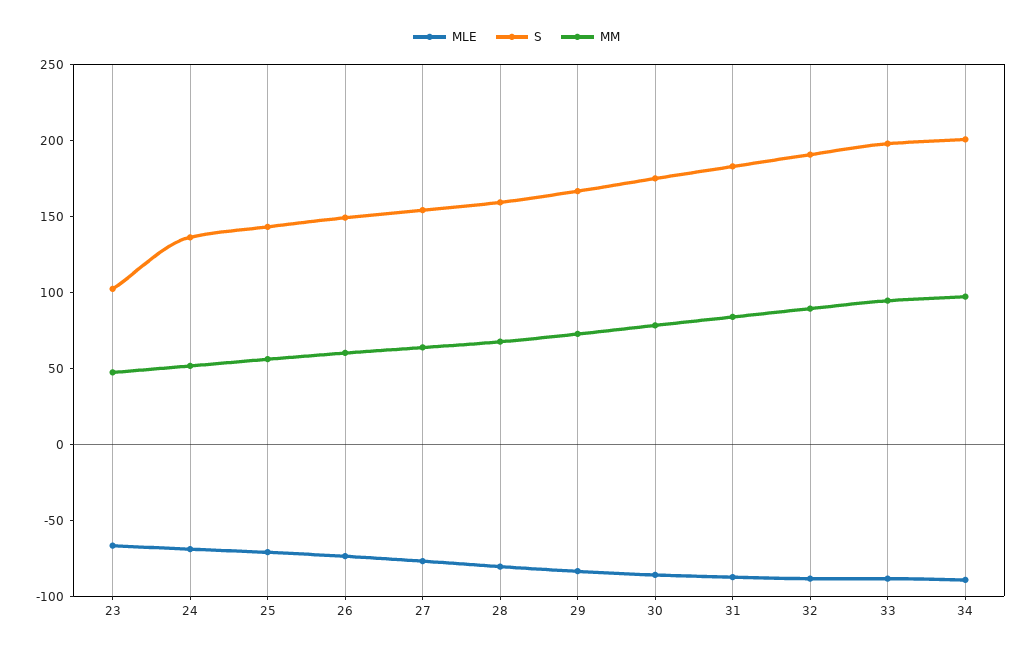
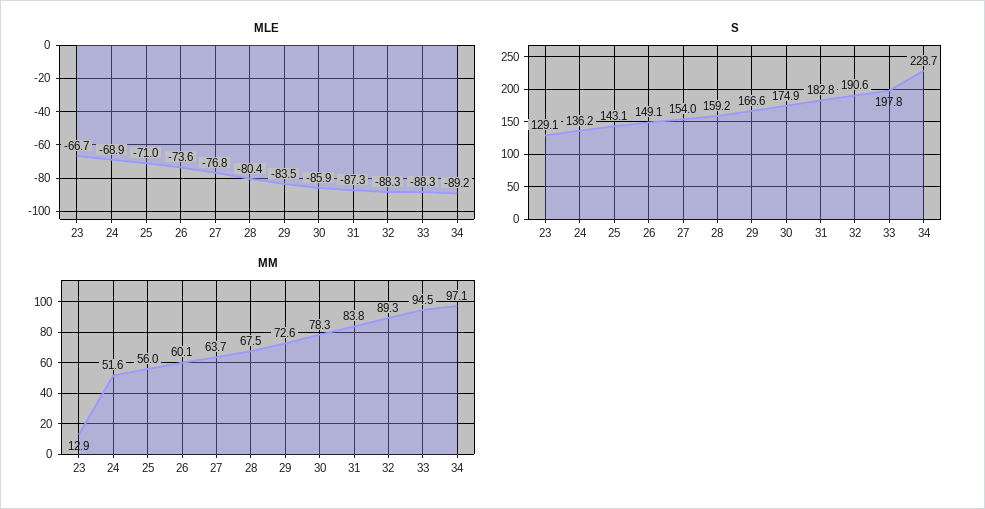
S, 23: 100 -> 129.1
MM, 23: 50 -> 12.9
S, 34: 200 -> 228.7

